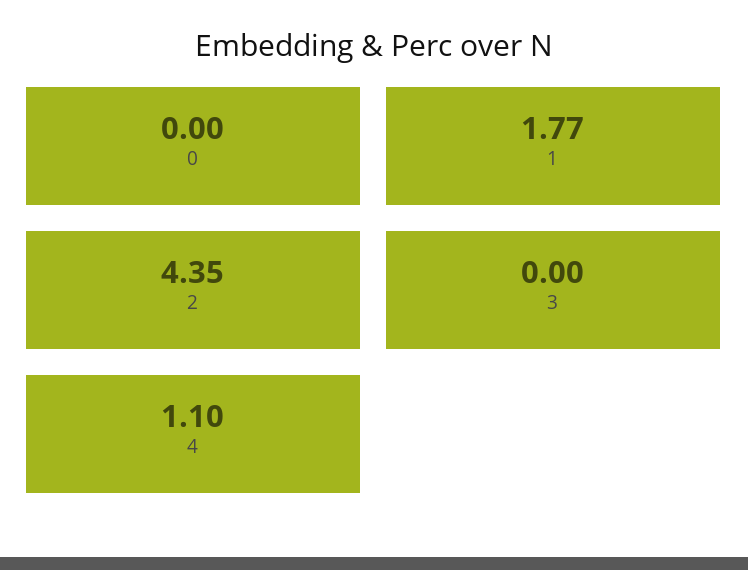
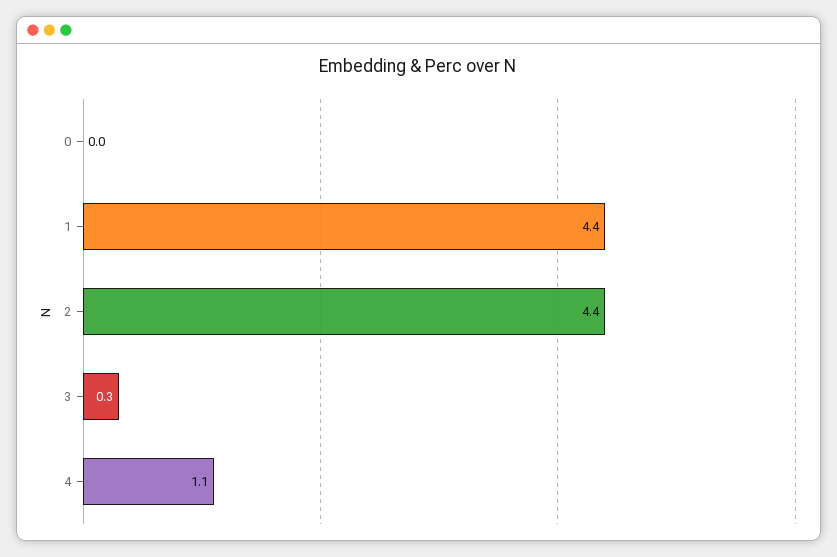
1: 1.77 -> 4.4
3: 0 -> 0.3

